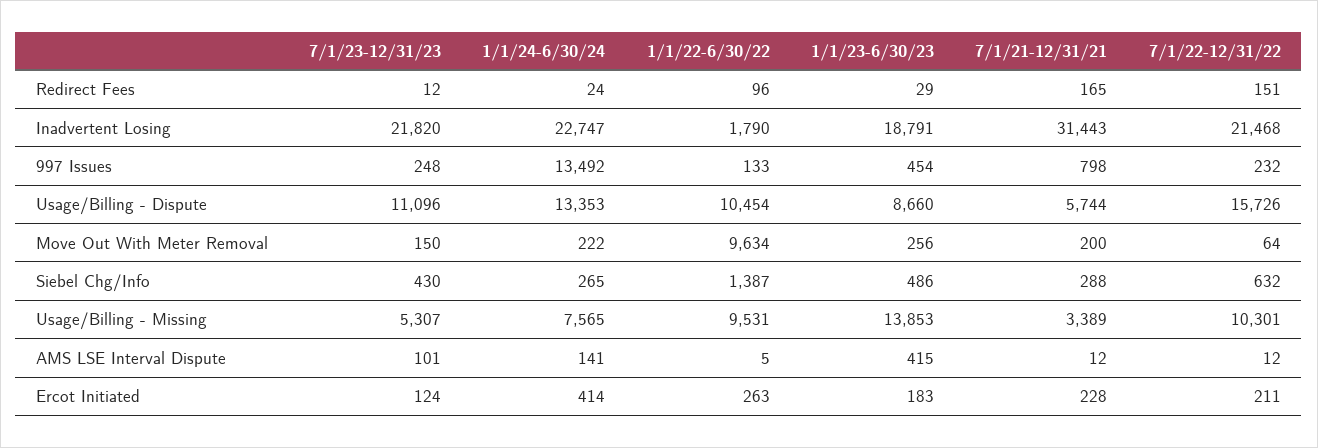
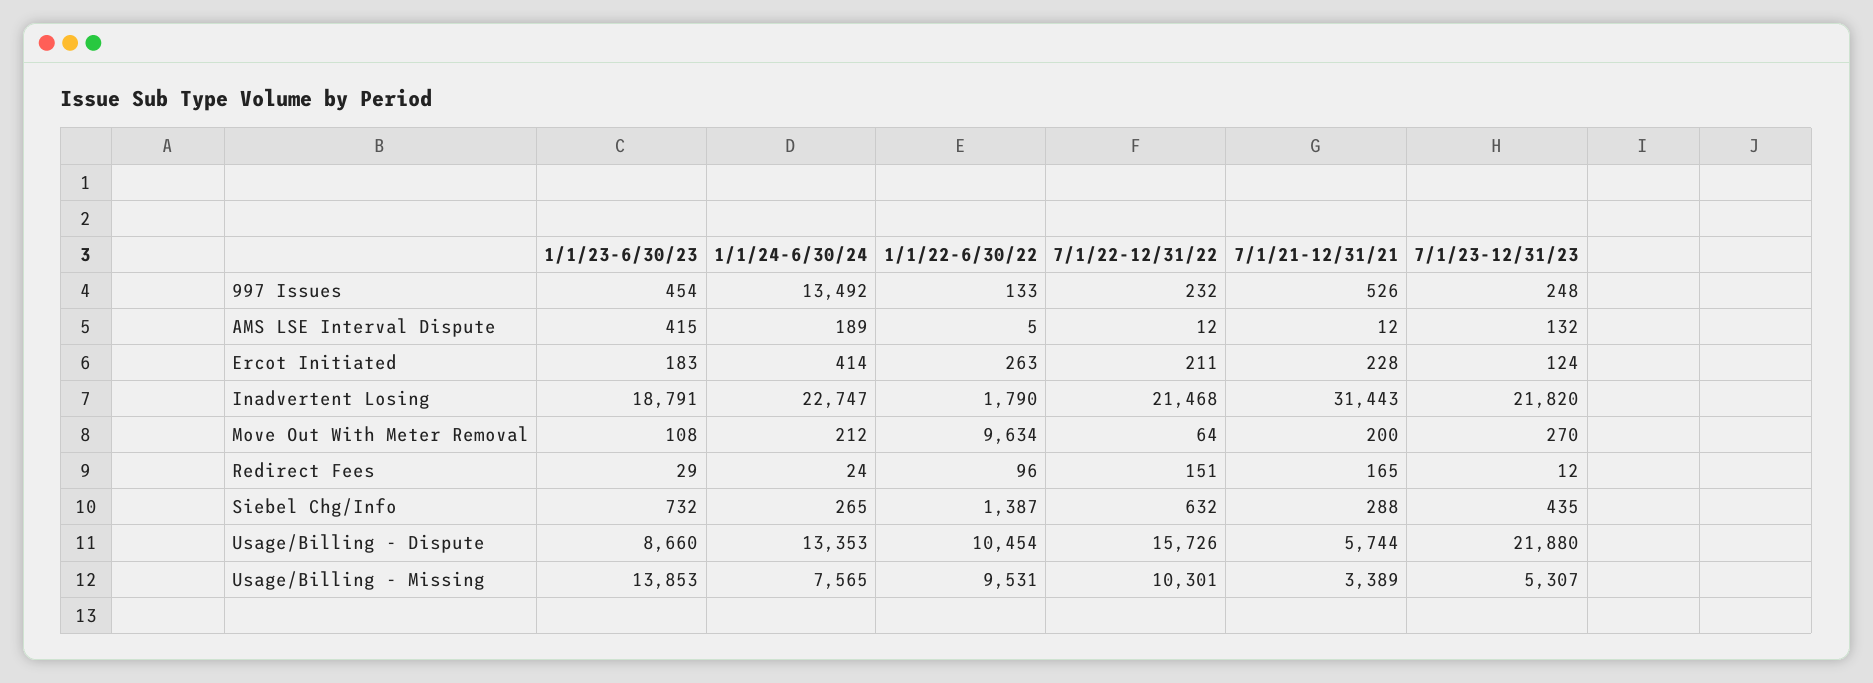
7/1/21-12/31/21, 997 Issues: 798 -> 526
7/1/23-12/31/23, Usage/Billing - Dispute: 11096 -> 21880
7/1/23-12/31/23, Move Out With Meter Removal: 150 -> 270
1/1/24-6/30/24, Move Out With Meter Removal: 222 -> 212
1/1/23-6/30/23, Move Out With Meter Removal: 256 -> 108
7/1/23-12/31/23, Siebel Chg/Info: 430 -> 435
1/1/23-6/30/23, Siebel Chg/Info: 486 -> 732
7/1/23-12/31/23, AMS LSE Interval Dispute: 101 -> 132
1/1/24-6/30/24, AMS LSE Interval Dispute: 141 -> 189

